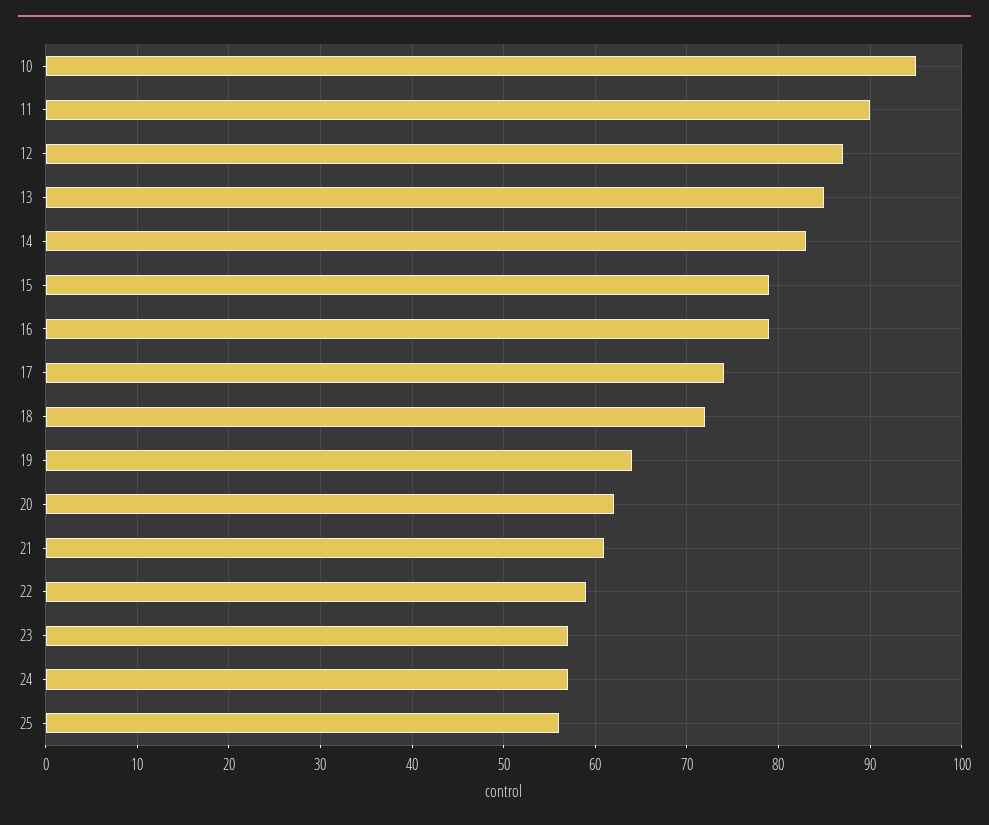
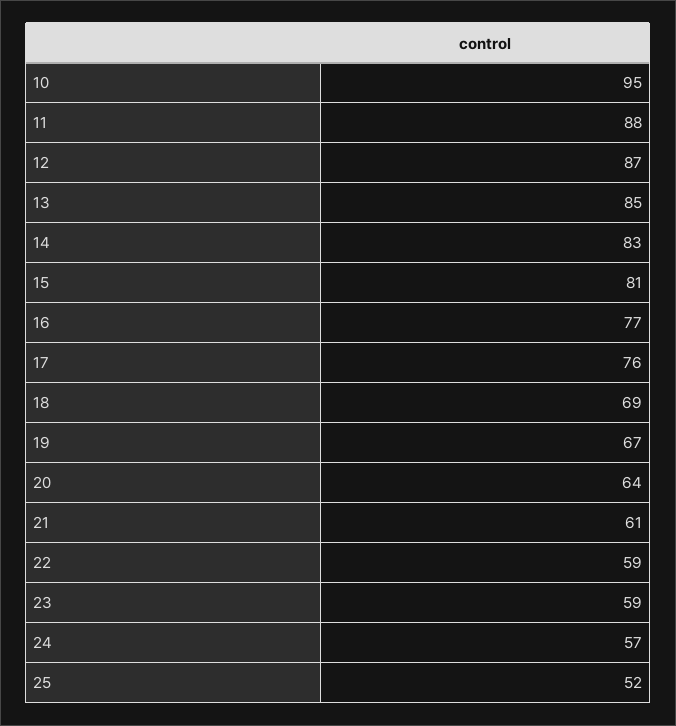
11: 90 -> 88
15: 79 -> 81
16: 79 -> 77
17: 74 -> 76
18: 72 -> 69
19: 64 -> 67
20: 62 -> 64
23: 57 -> 59
25: 56 -> 52

